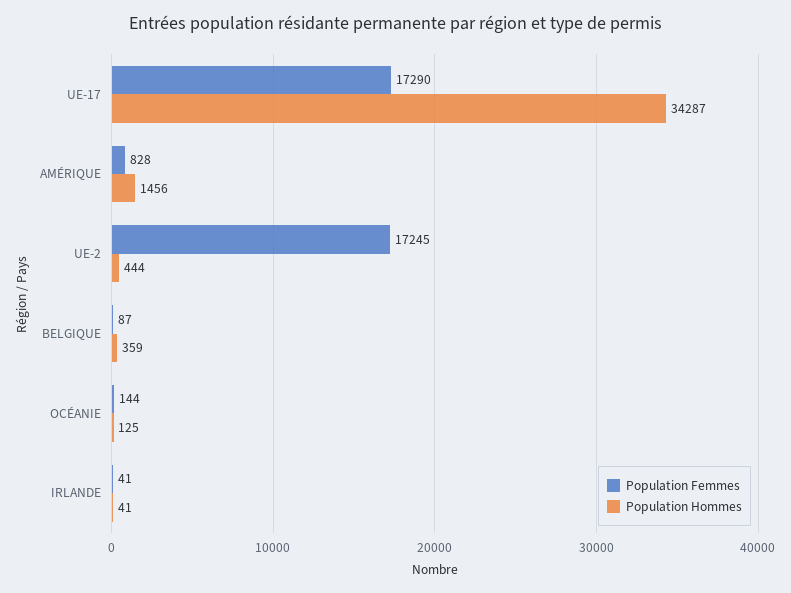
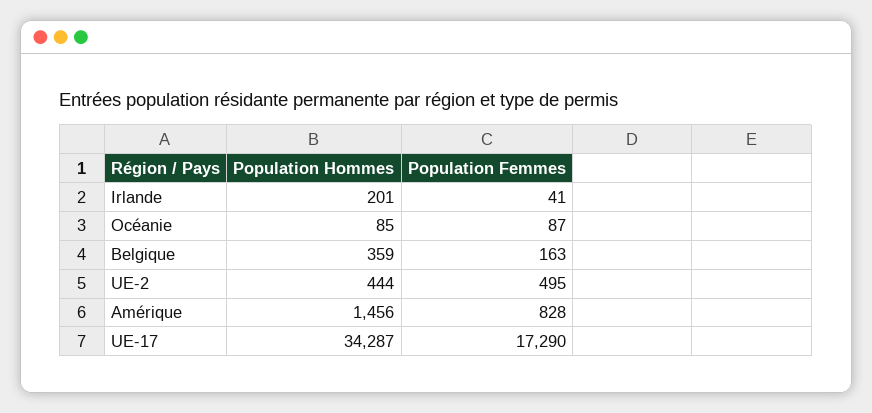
Population Femmes, UE-2: 17245 -> 495
Population Femmes, BELGIQUE: 87 -> 163
Population Femmes, OCÉANIE: 144 -> 87
Population Hommes, OCÉANIE: 125 -> 85
Population Hommes, IRLANDE: 41 -> 201

